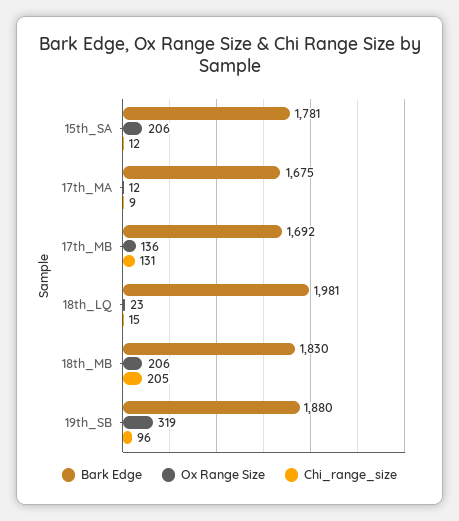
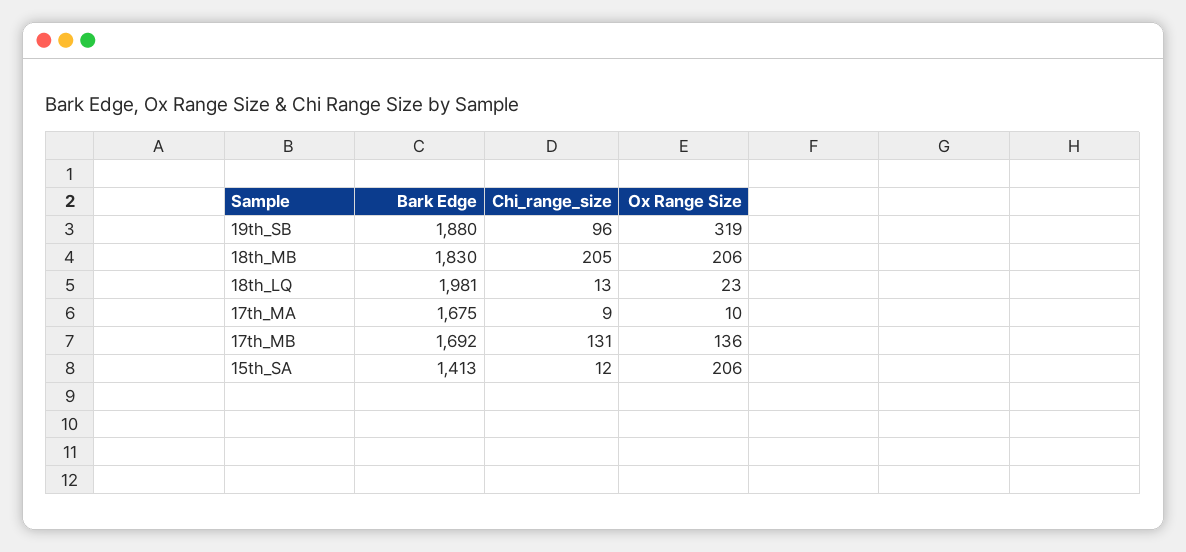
Bark Edge, 15th_SA: 1781 -> 1413
Ox Range Size, 17th_MA: 12 -> 10
Chi_range_size, 18th_LQ: 15 -> 13

